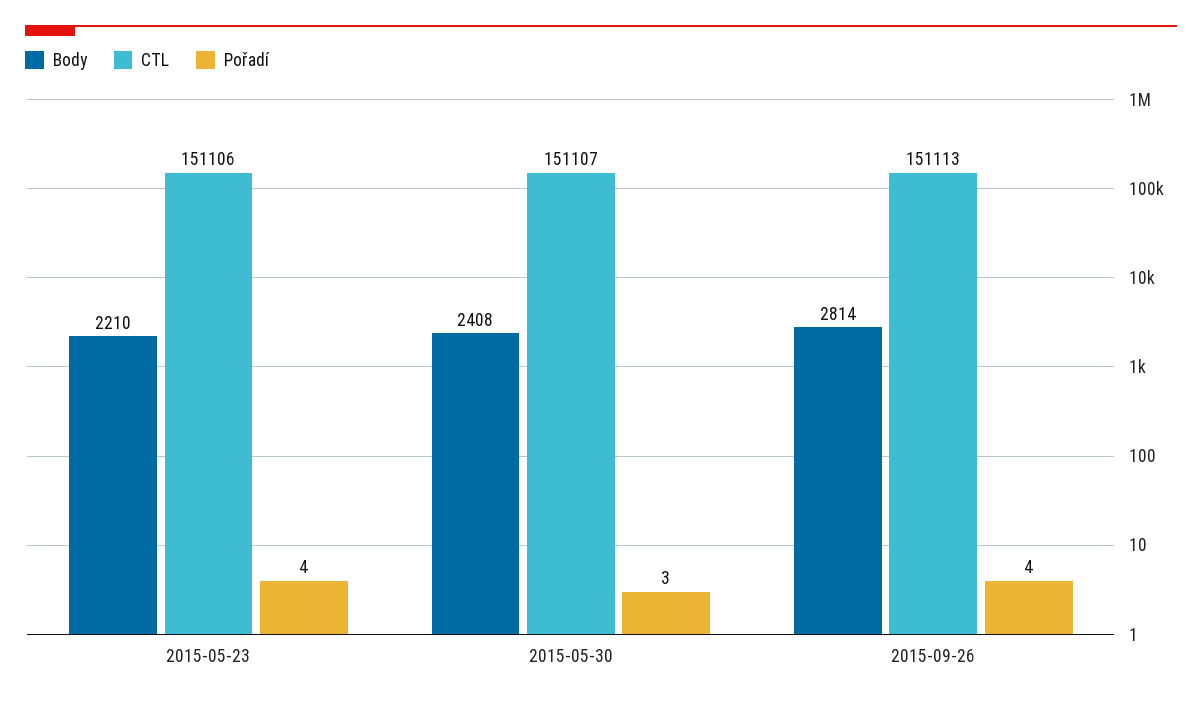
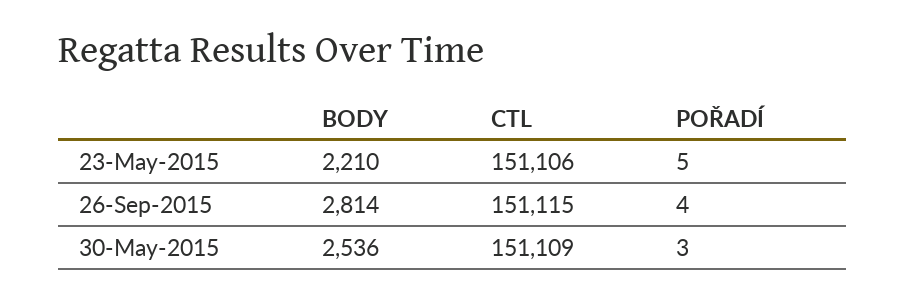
Pořadí, 2015-05-23: 4 -> 5
Body, 2015-05-30: 2408 -> 2536
CTL, 2015-05-30: 151107 -> 151109
CTL, 2015-09-26: 151113 -> 151115

